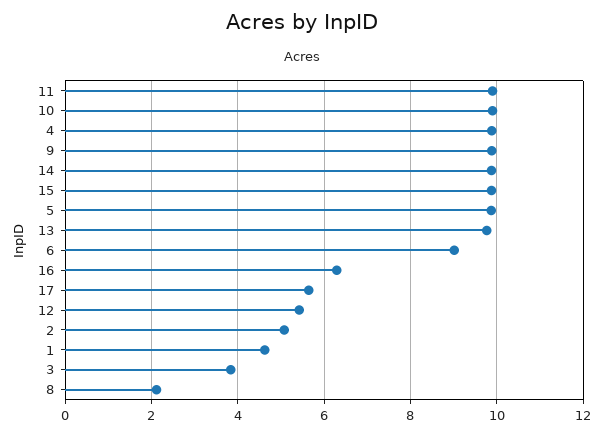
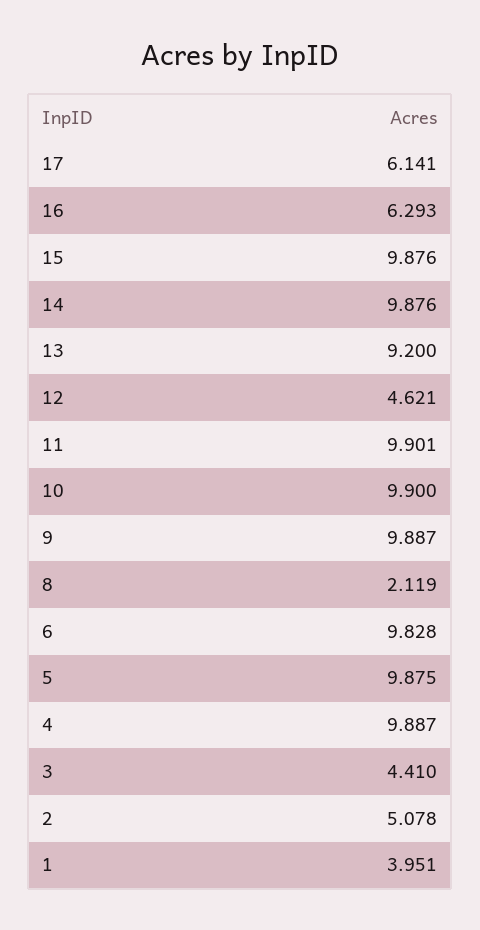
13: 9.8 -> 9.2
6: 9 -> 9.828
17: 5.6 -> 6.141
12: 5.4 -> 4.621
1: 4.6 -> 3.951
3: 3.8 -> 4.41

